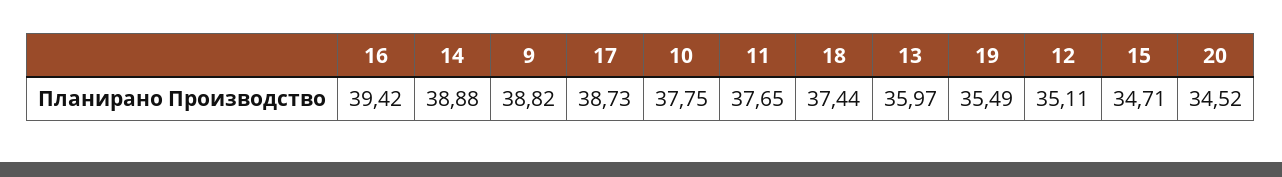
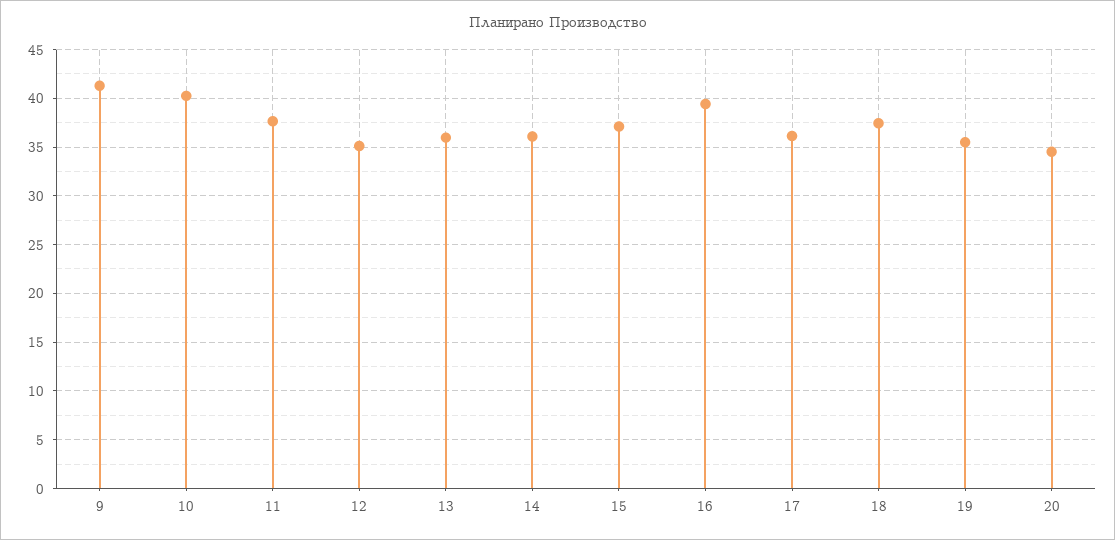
14: 38.88 -> 36
9: 38.82 -> 41
17: 38.73 -> 36
10: 37.75 -> 40
15: 34.71 -> 37

